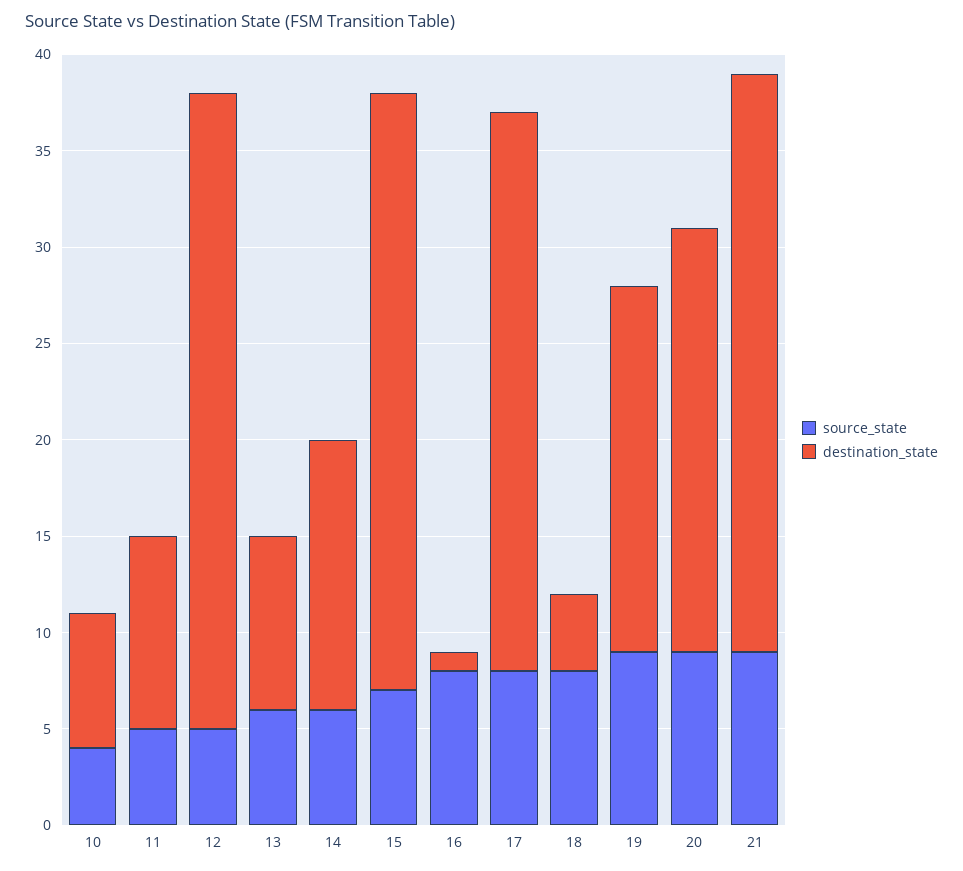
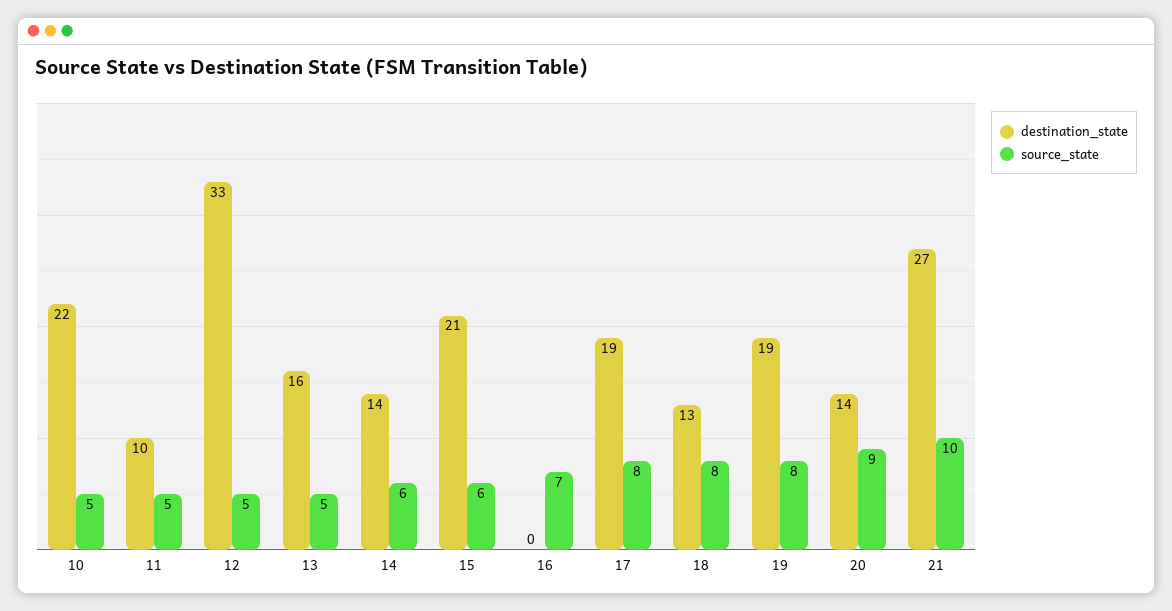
source_state, 10: 4 -> 5
destination_state, 10: 7 -> 22
source_state, 13: 6 -> 5
destination_state, 13: 9 -> 16
source_state, 15: 7 -> 6
destination_state, 15: 31 -> 21
source_state, 16: 8 -> 7
destination_state, 16: 1 -> 0
destination_state, 17: 29 -> 19
destination_state, 18: 4 -> 13
source_state, 19: 9 -> 8
destination_state, 20: 22 -> 14
source_state, 21: 9 -> 10
destination_state, 21: 30 -> 27

